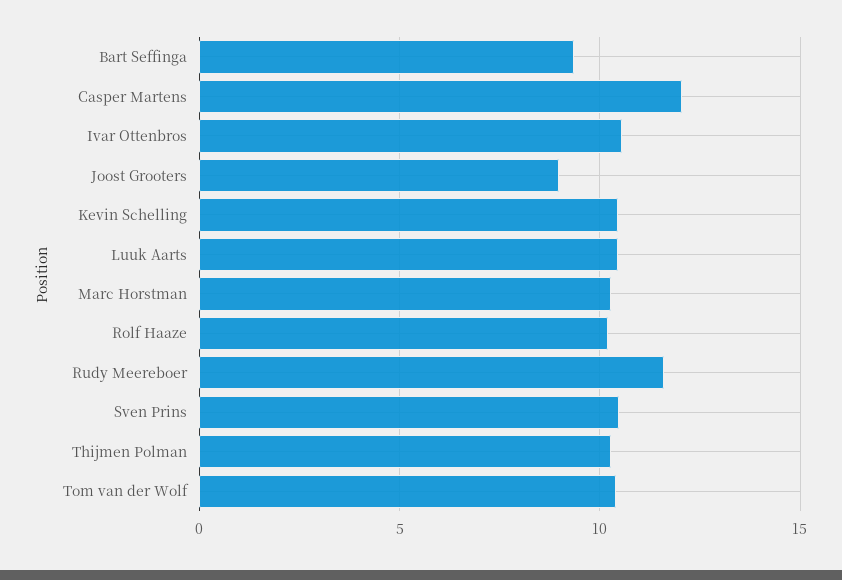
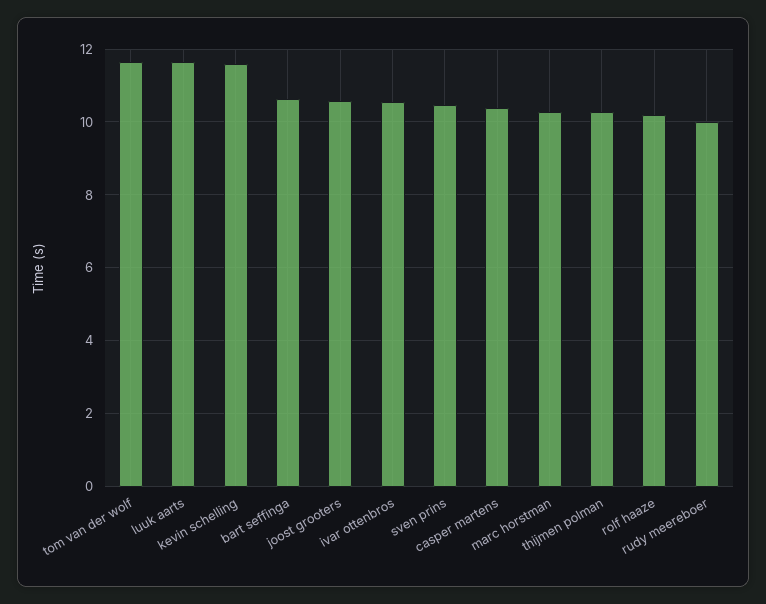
Bart Seffinga: 9.5 -> 10.6
Casper Martens: 12 -> 10.4
Joost Grooters: 9 -> 10.6
Kevin Schelling: 10.5 -> 11.6
Luuk Aarts: 10.5 -> 11.6
Rudy Meereboer: 11.5 -> 10
Tom van der Wolf: 10.5 -> 11.6

